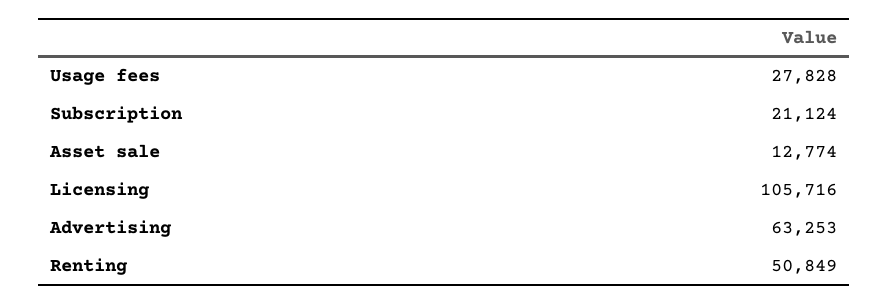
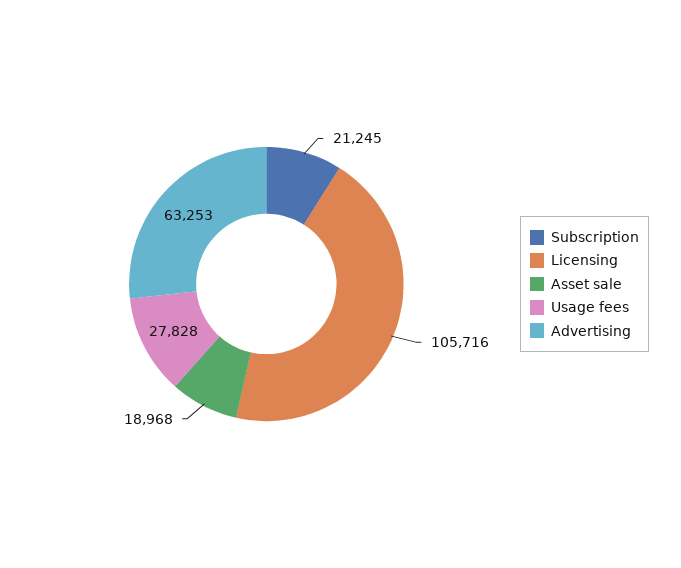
Subscription: 21124 -> 21245
Asset sale: 12774 -> 18968
Renting: 50849 -> none

